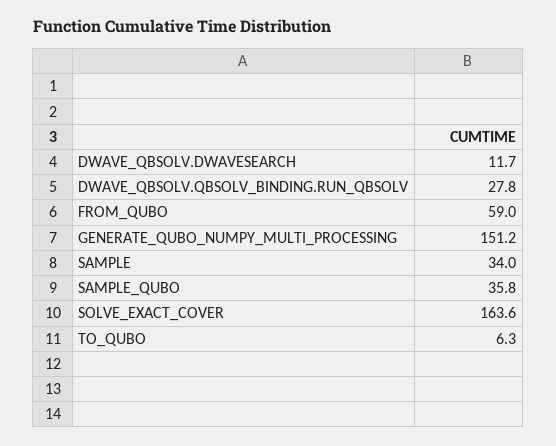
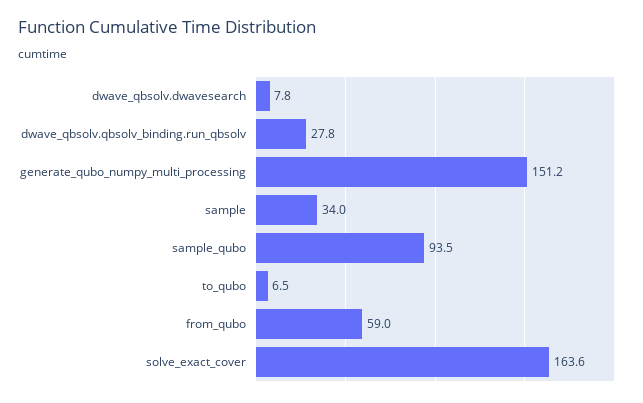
DWAVE_QBSOLV.DWAVESEARCH: 11.7 -> 7.8
SAMPLE_QUBO: 35.8 -> 93.5
TO_QUBO: 6.3 -> 6.5

